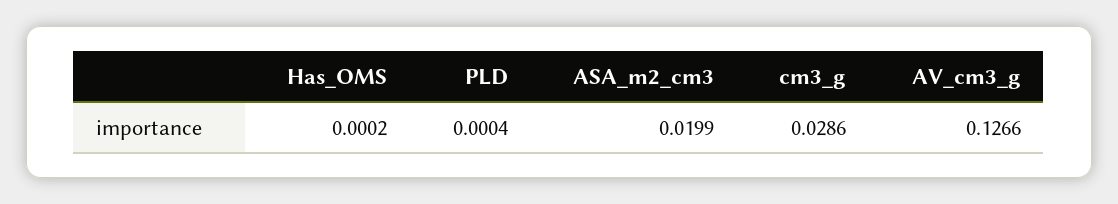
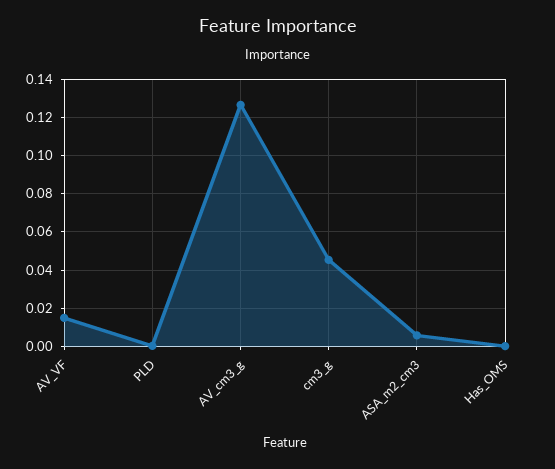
ASA_m2_cm3: 0.0199 -> 0.005
cm3_g: 0.0286 -> 0.045
AV_VF: none -> 0.015

